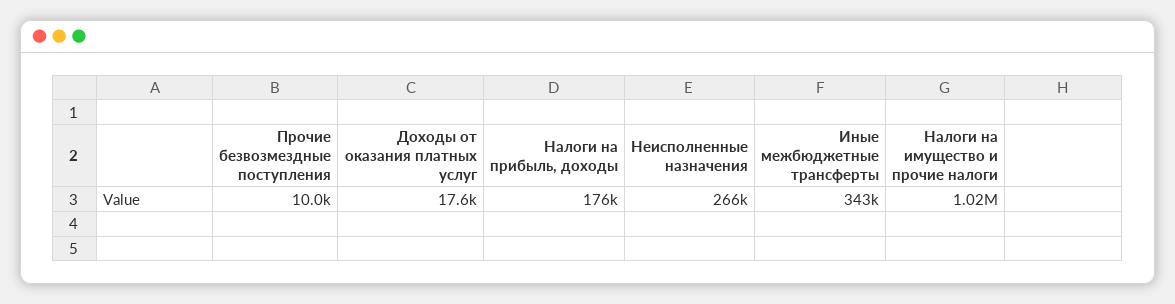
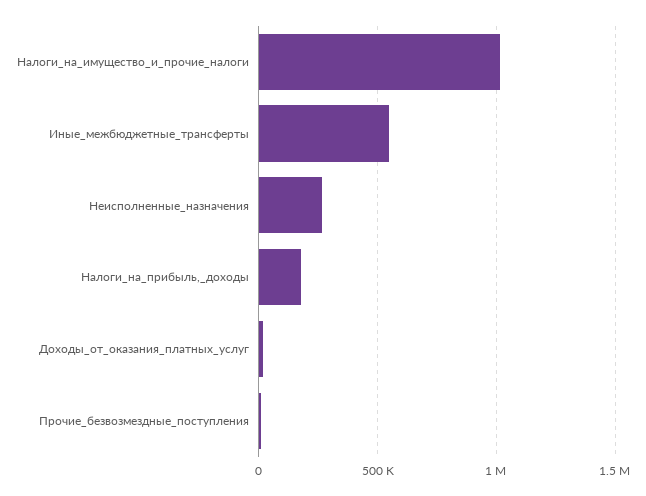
Иные межбюджетные трансферты: 343000 -> 550000

